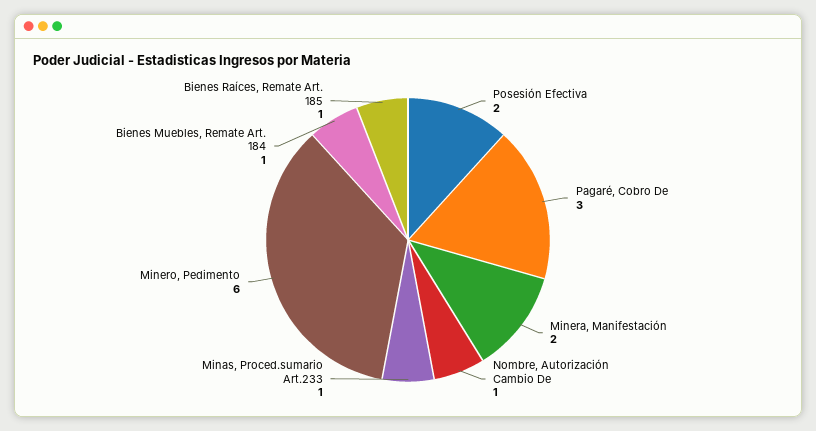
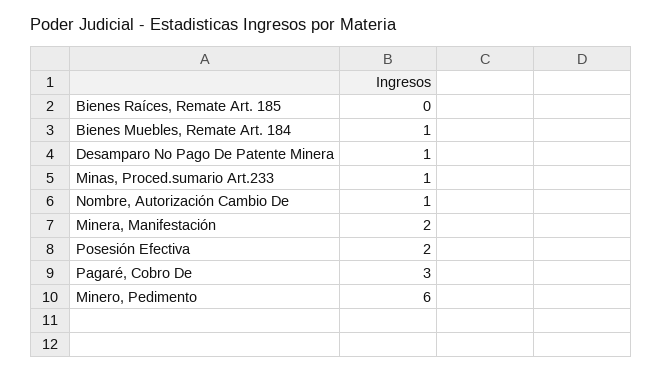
Bienes Raíces, Remate Art. 185: 1 -> 0
Desamparo No Pago De Patente Minera: none -> 1

